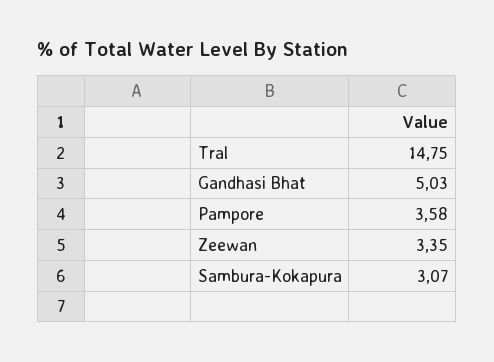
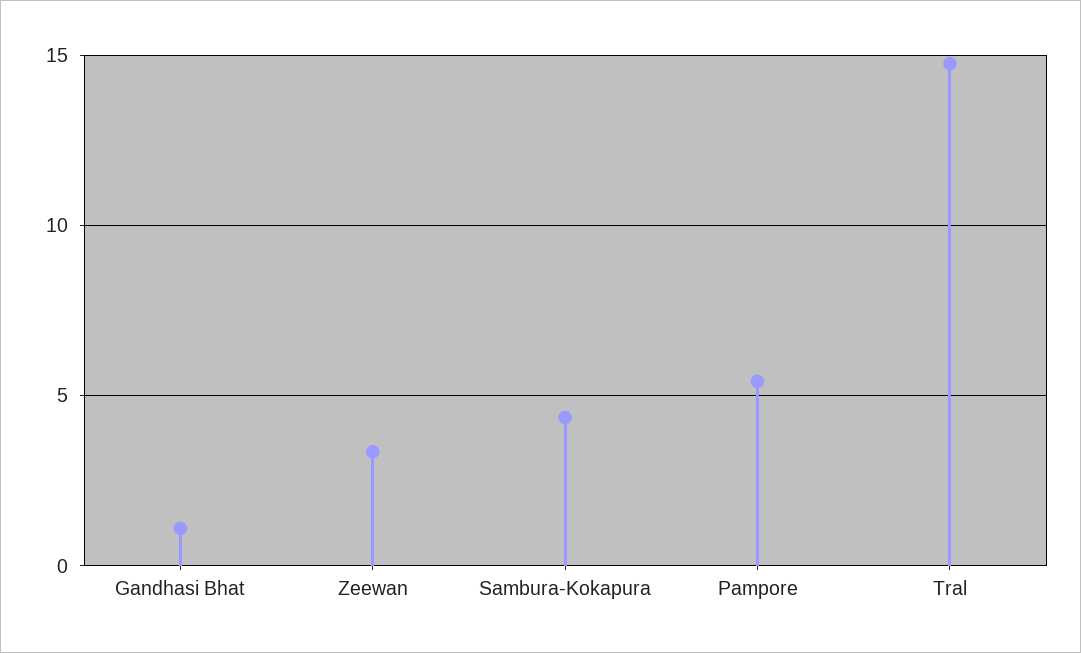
Gandhasi Bhat: 5.03 -> 1
Pampore: 3.58 -> 5.5
Sambura-Kokapura: 3.07 -> 4.5

